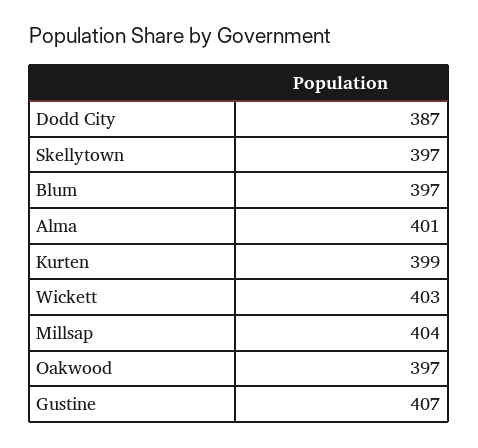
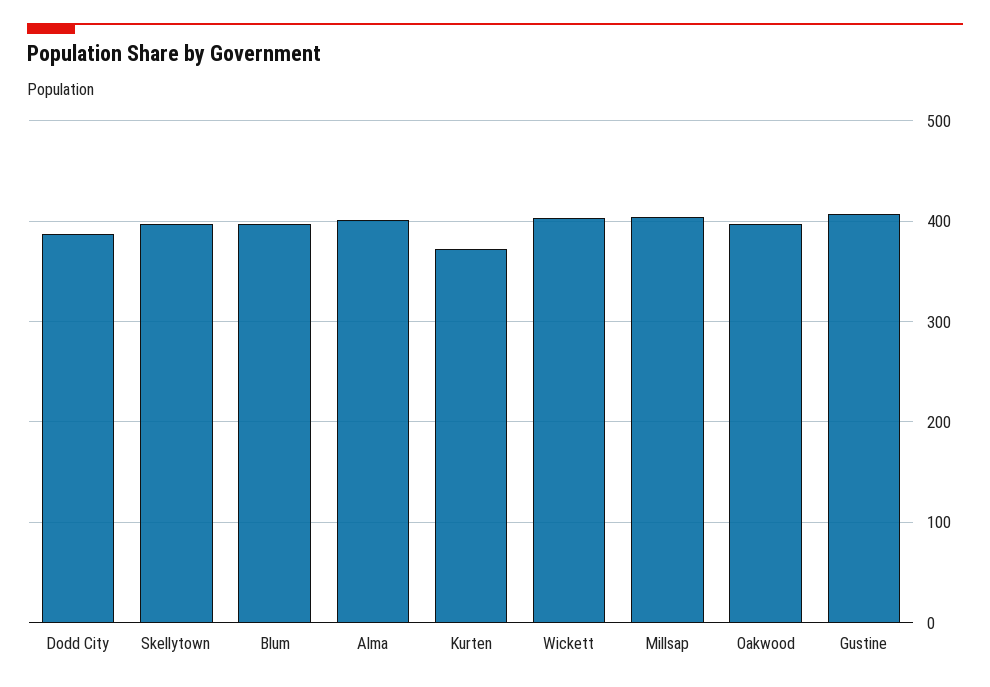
Kurten: 399 -> 370

